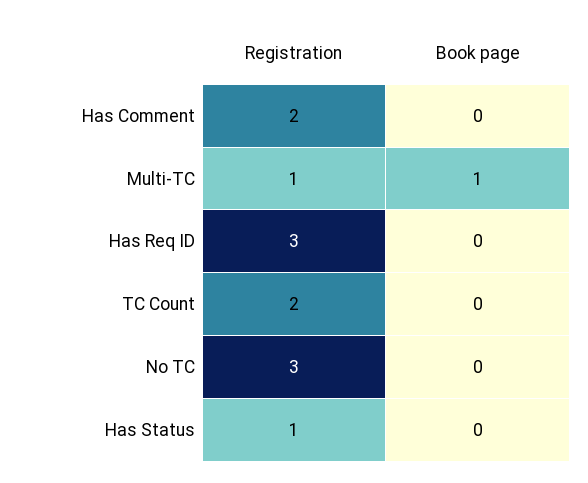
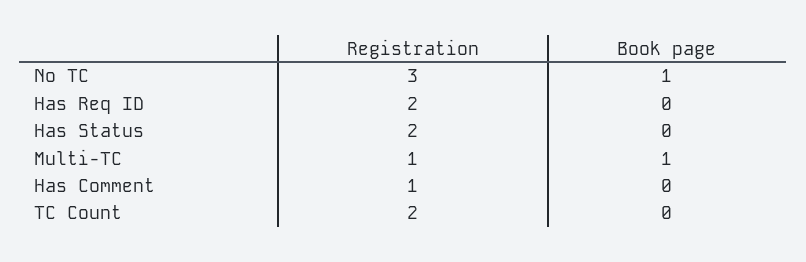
Registration, Has Comment: 2 -> 1
Registration, Has Req ID: 3 -> 2
Book page, No TC: 0 -> 1
Registration, Has Status: 1 -> 2

